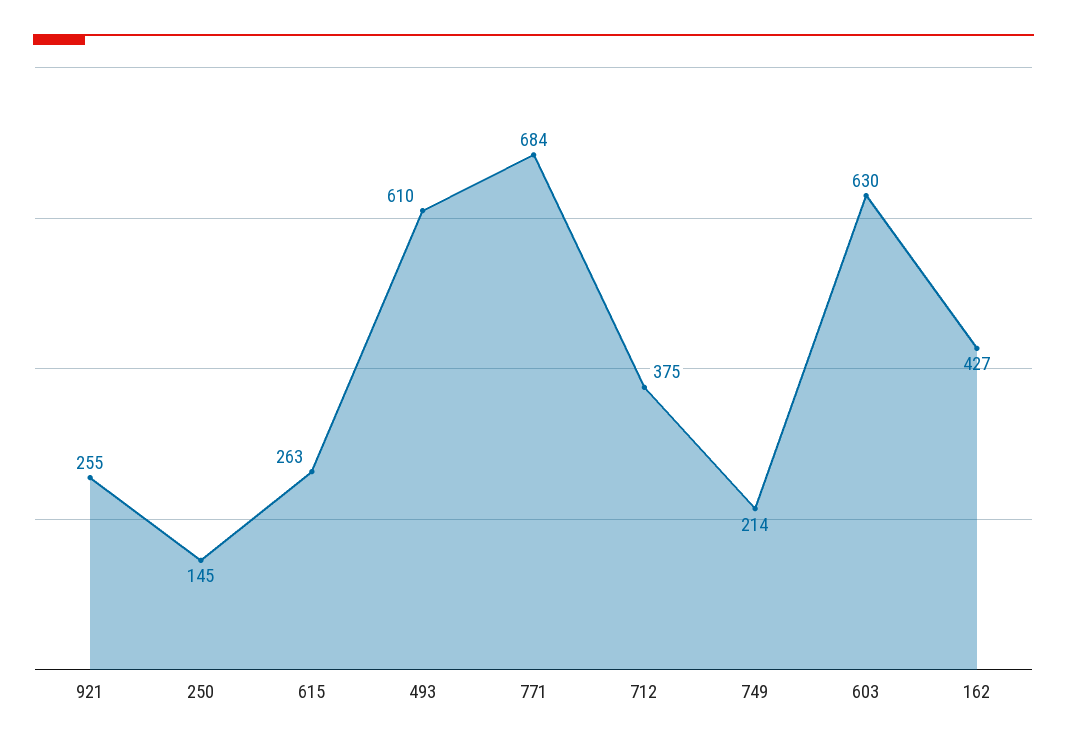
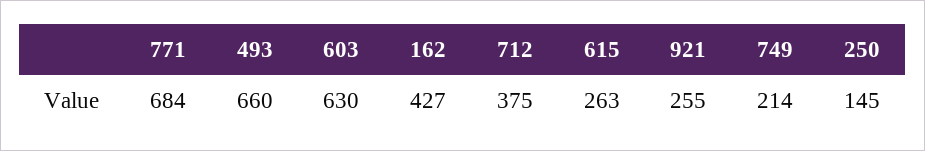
493: 610 -> 660

